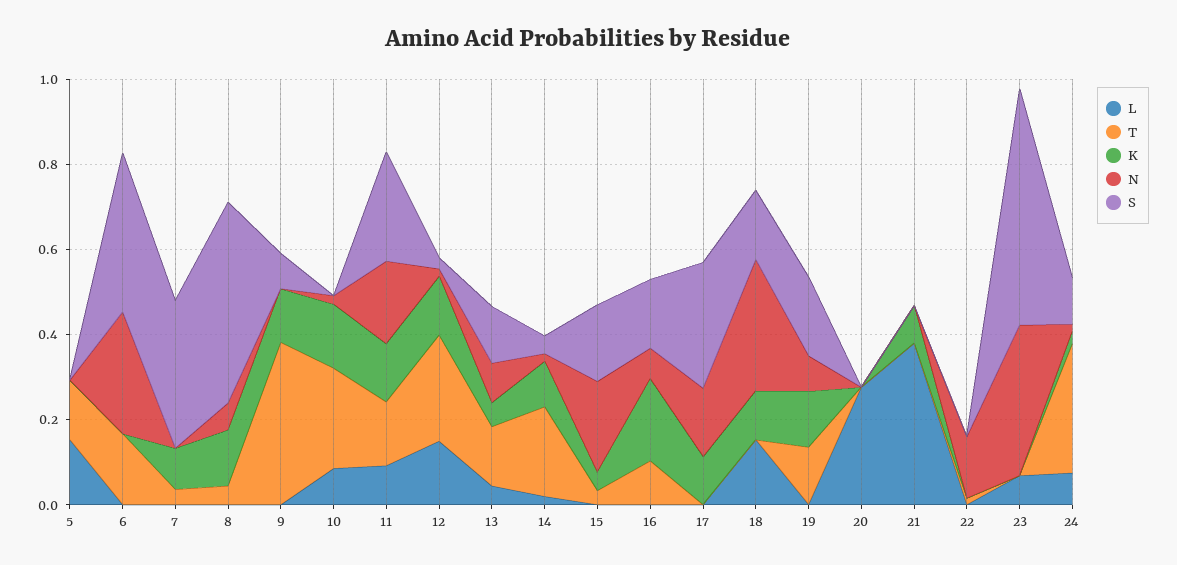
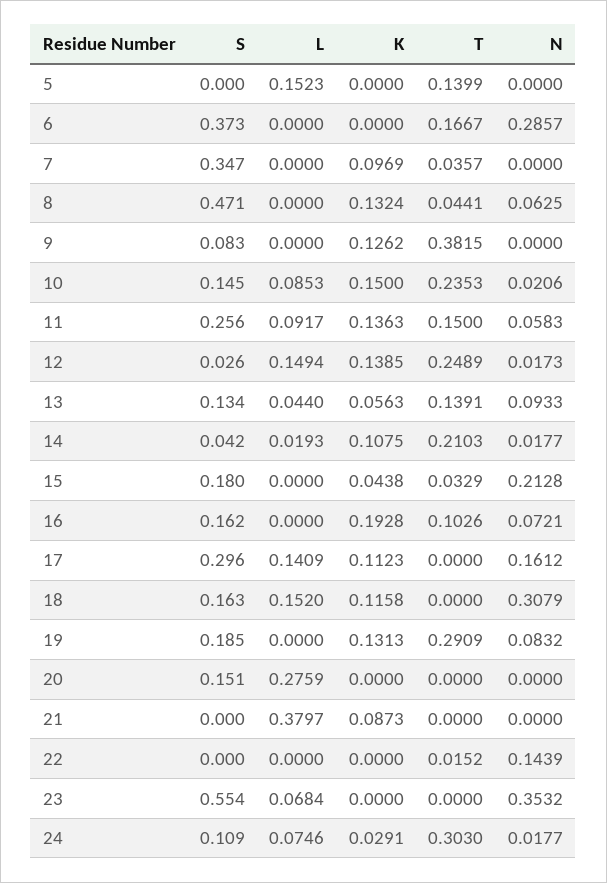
S, 10: 0 -> 0.145
N, 11: 0.2 -> 0.0583
L, 17: 0 -> 0.1409
T, 19: 0.15 -> 0.2909
S, 20: 0 -> 0.151

